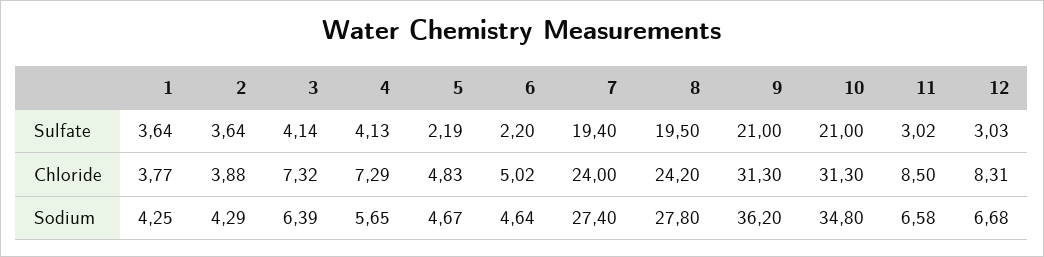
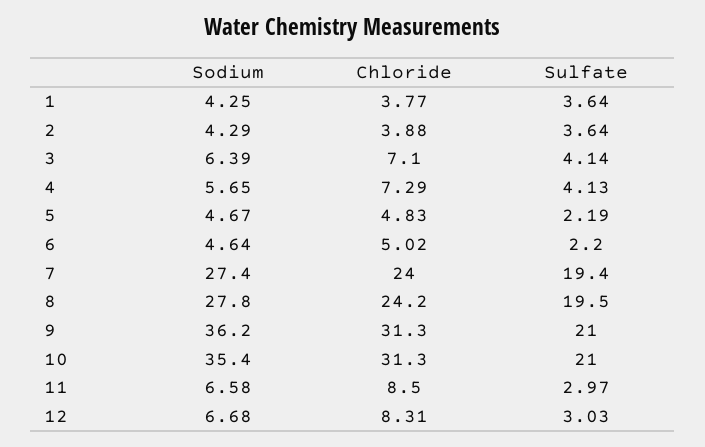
11, Sulfate: 3.02 -> 2.97
3, Chloride: 7.32 -> 7.1
10, Sodium: 34.8 -> 35.4

